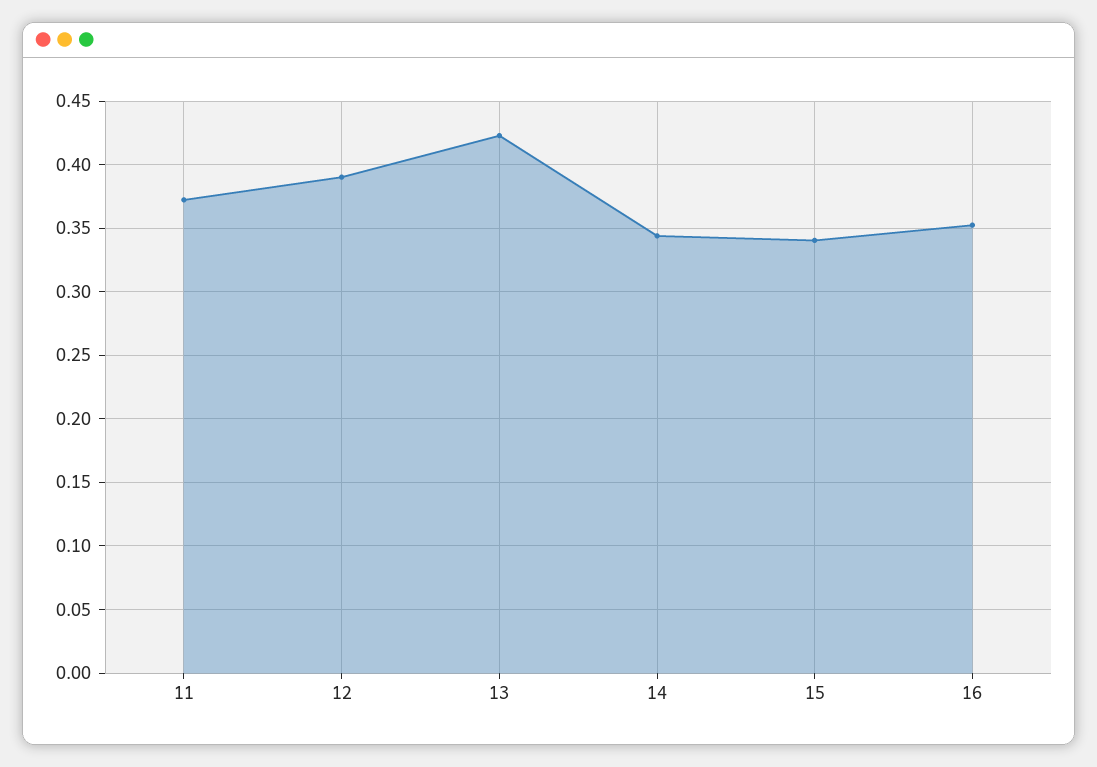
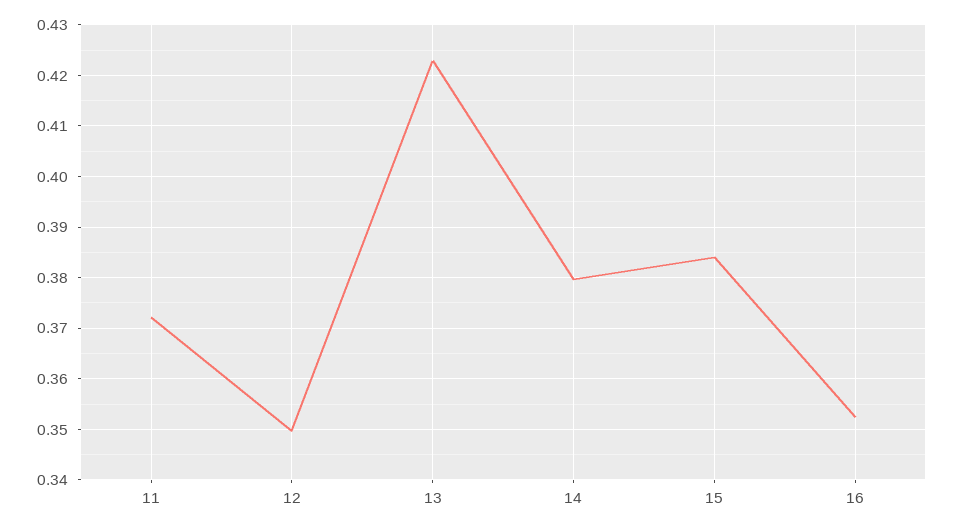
12: 0.39 -> 0.35
14: 0.345 -> 0.38
15: 0.34 -> 0.384

